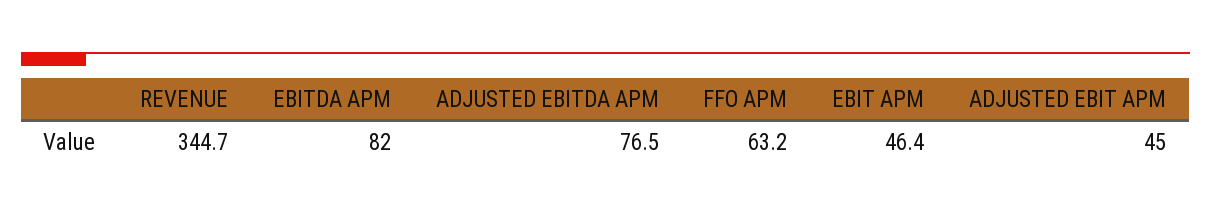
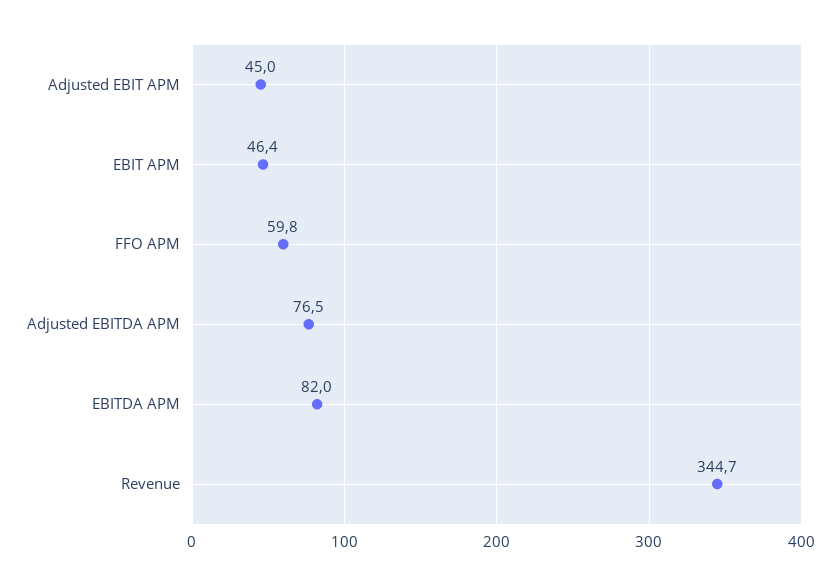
FFO APM: 63.2 -> 59.8

